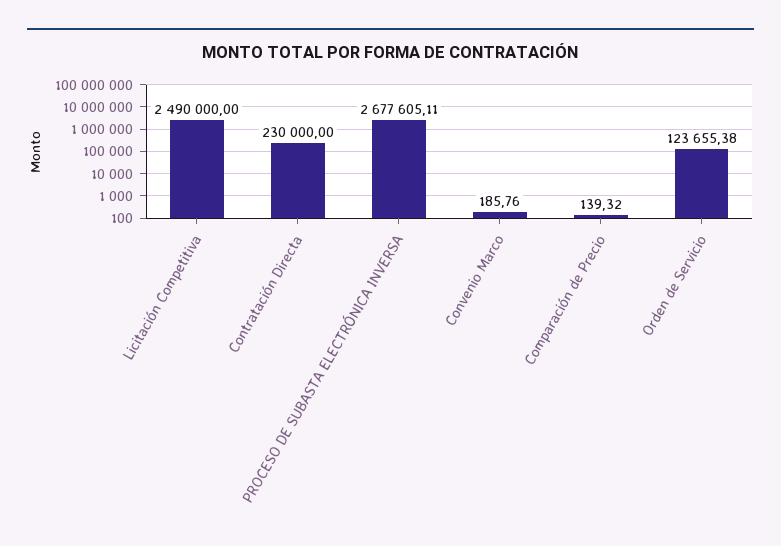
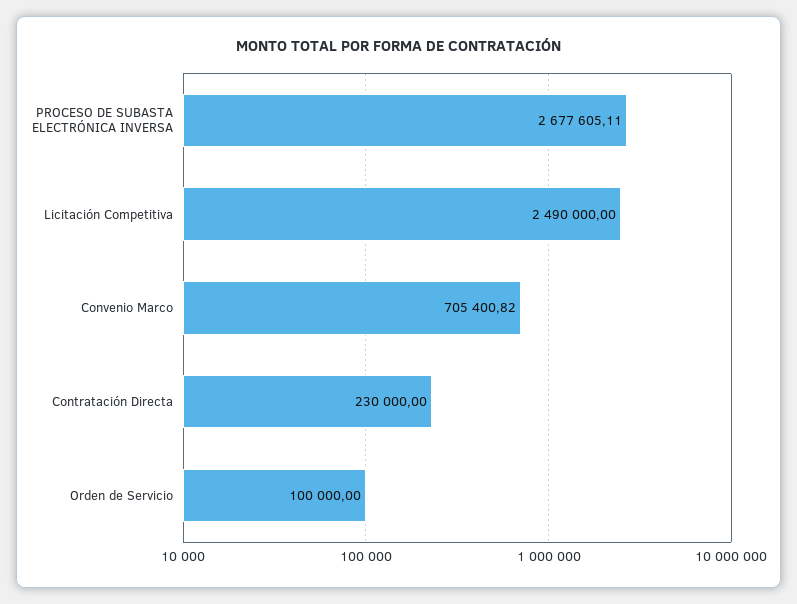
Convenio Marco: 185.76 -> 705400.82
Comparación de Precio: 139.32 -> none
Orden de Servicio: 123655.38 -> 100000

